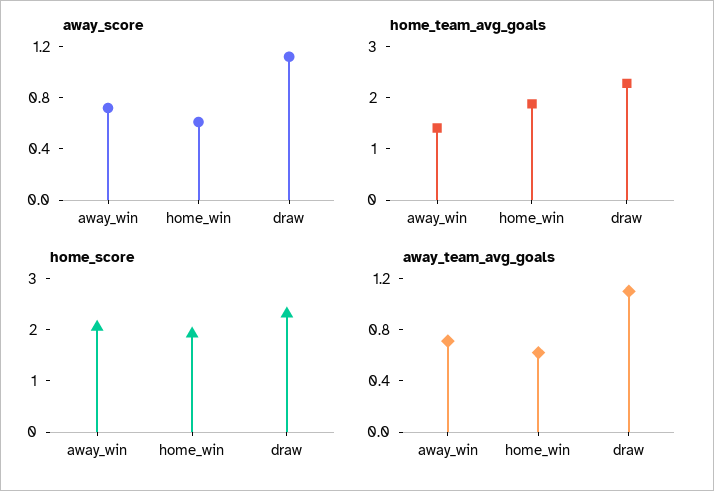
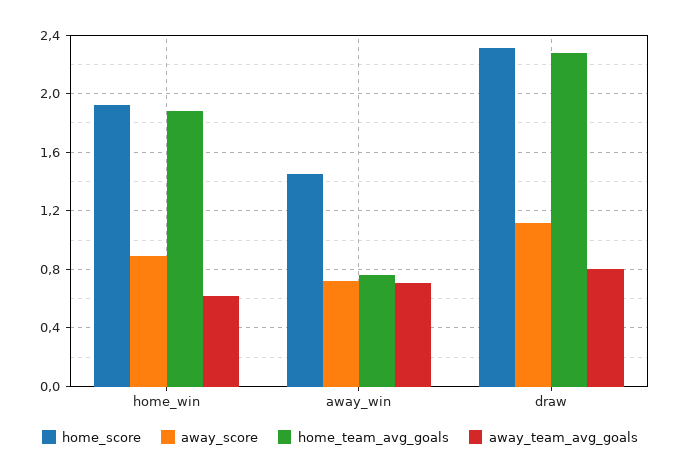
away_score, home_win: 0.6 -> 0.9
home_team_avg_goals, away_win: 1.4 -> 0.75
home_score, away_win: 2 -> 1.45
away_team_avg_goals, draw: 1.1 -> 0.8

